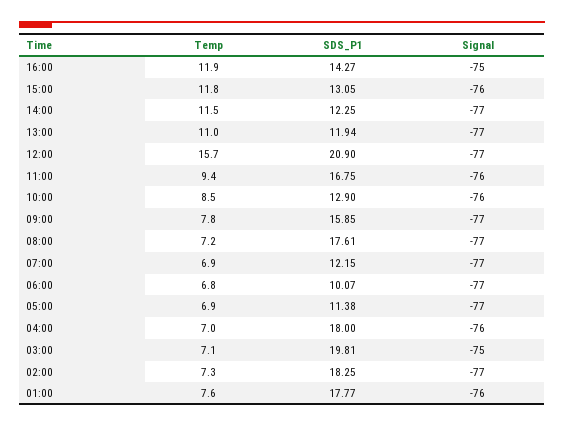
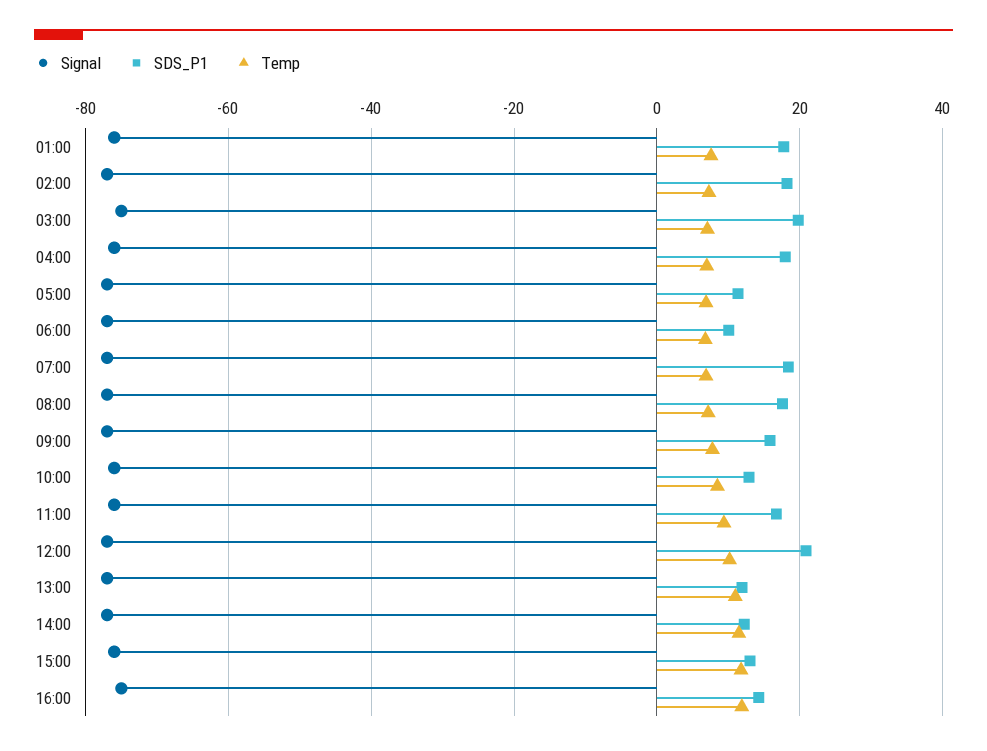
Temp, 12:00: 15.7 -> 10
SDS_P1, 07:00: 12.15 -> 18

